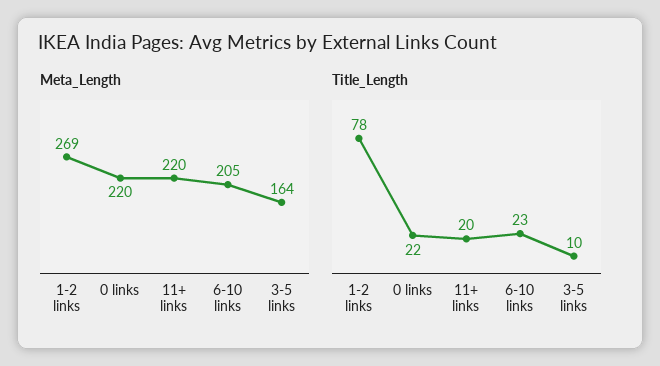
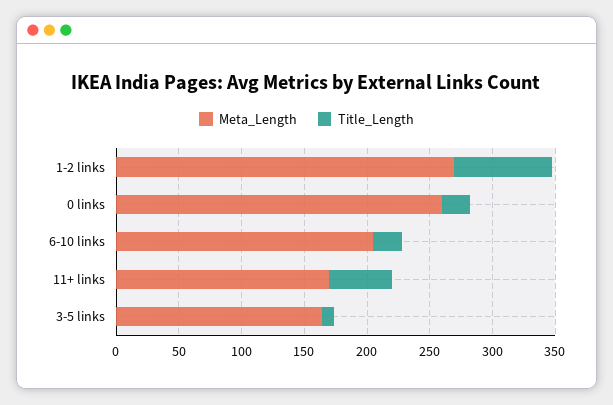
Meta_Length, 0 links: 220 -> 260
Meta_Length, 11+ links: 220 -> 170
Title_Length, 11+ links: 20 -> 50

